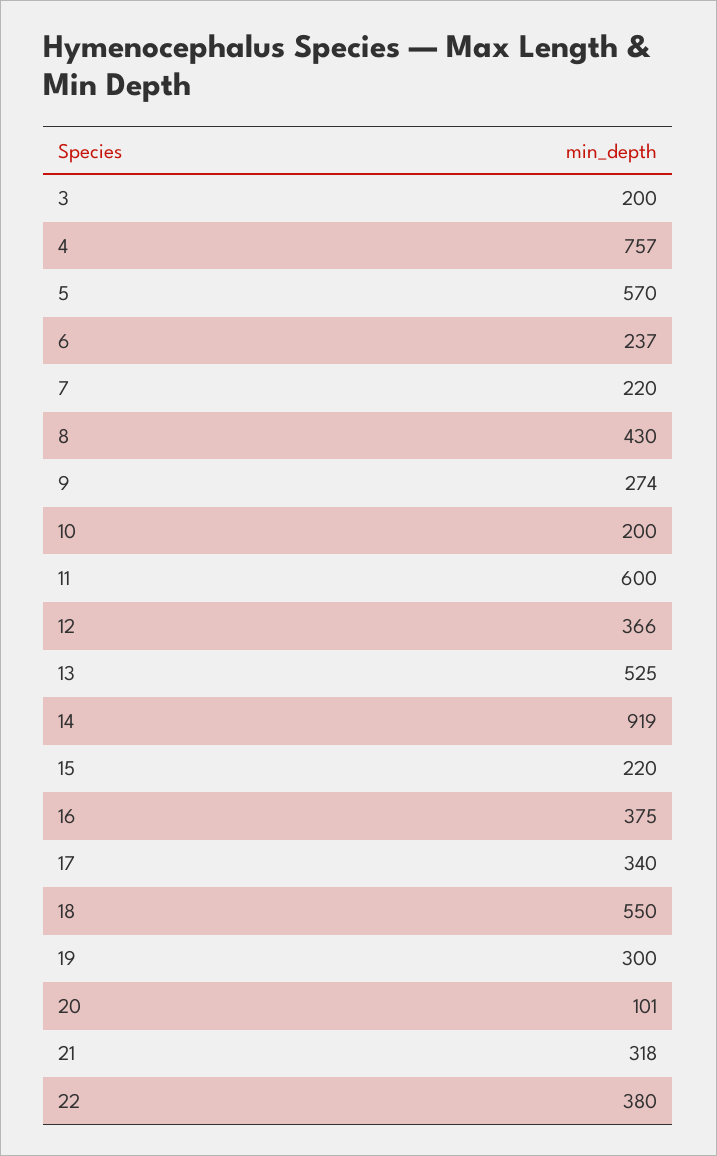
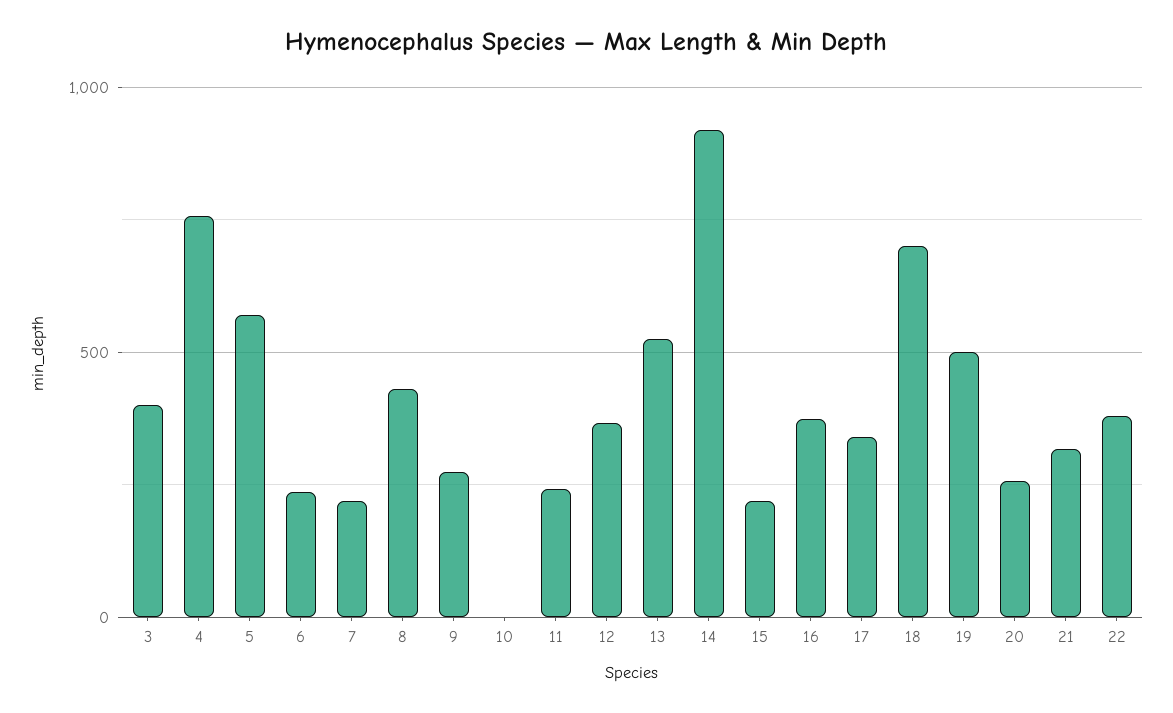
3: 200 -> 400
10: 200 -> 0
11: 600 -> 250
18: 550 -> 700
19: 300 -> 500
20: 101 -> 250

